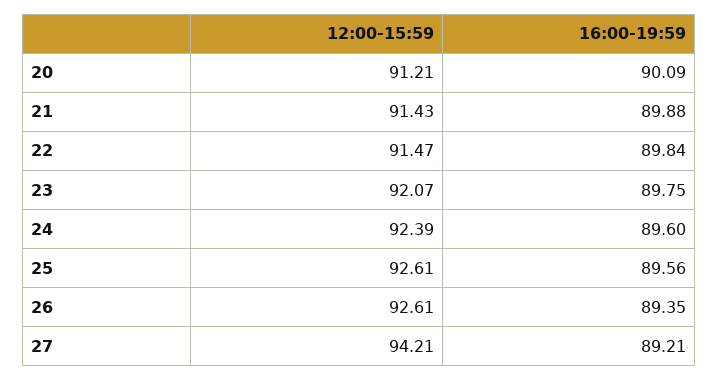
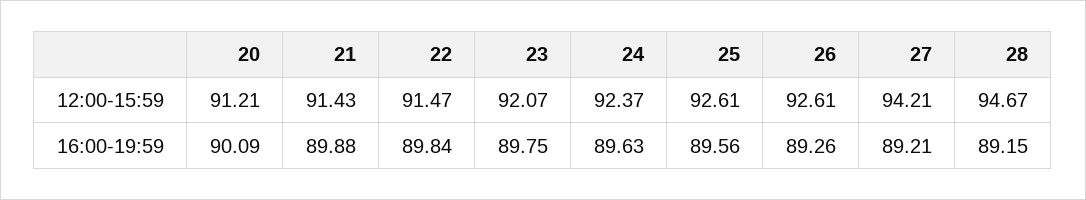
12:00-15:59, 24: 92.39 -> 92.37
16:00-19:59, 24: 89.6 -> 89.63
16:00-19:59, 26: 89.35 -> 89.26
12:00-15:59, 28: none -> 94.67
16:00-19:59, 28: none -> 89.15

